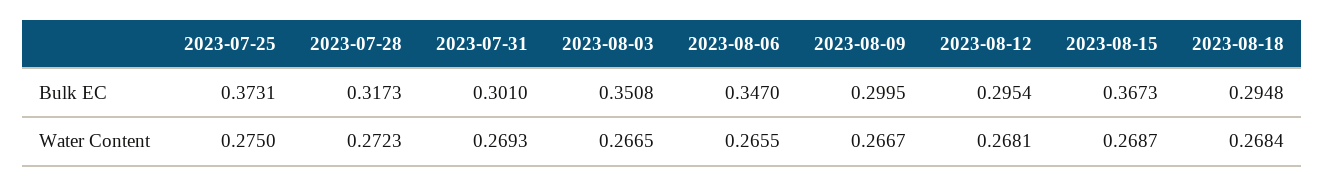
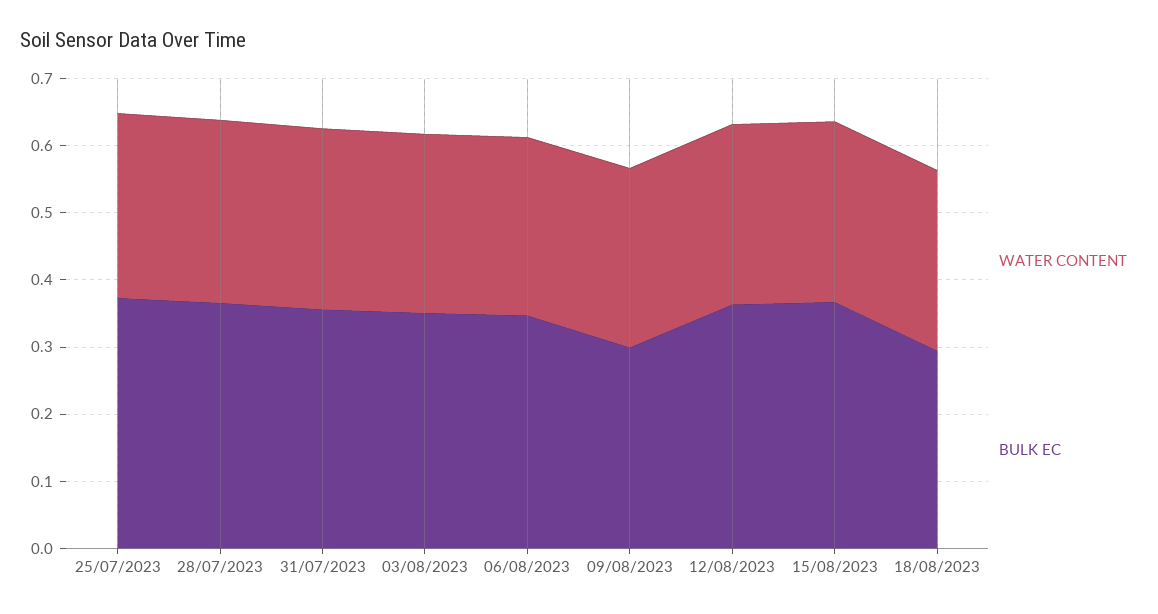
Bulk EC, 2023-07-28: 0.3173 -> 0.36
Bulk EC, 2023-07-31: 0.301 -> 0.36
Bulk EC, 2023-08-12: 0.2954 -> 0.36

